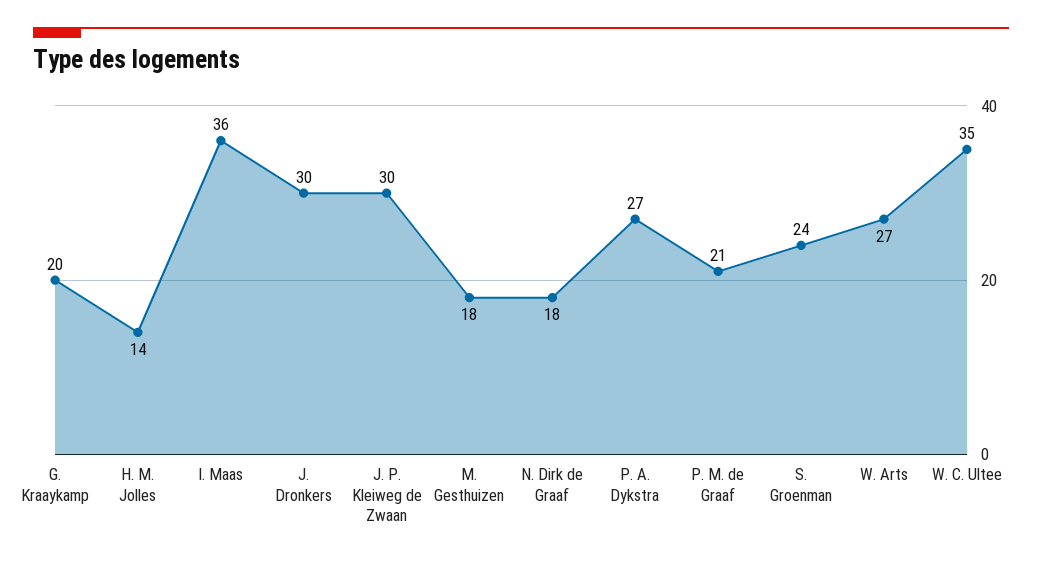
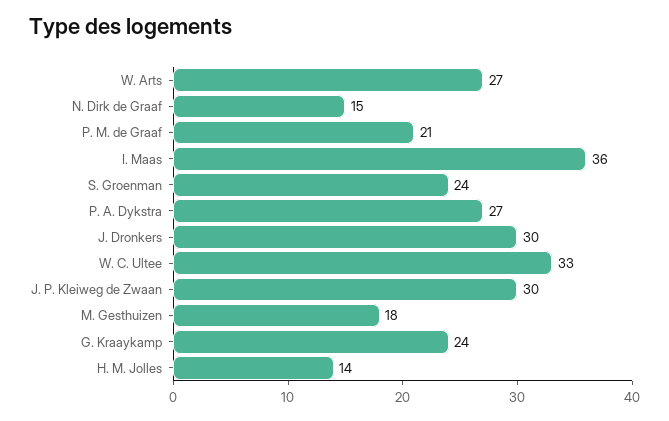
G. Kraaykamp: 20 -> 24
N. Dirk de Graaf: 18 -> 15
W. C. Ultee: 35 -> 33

